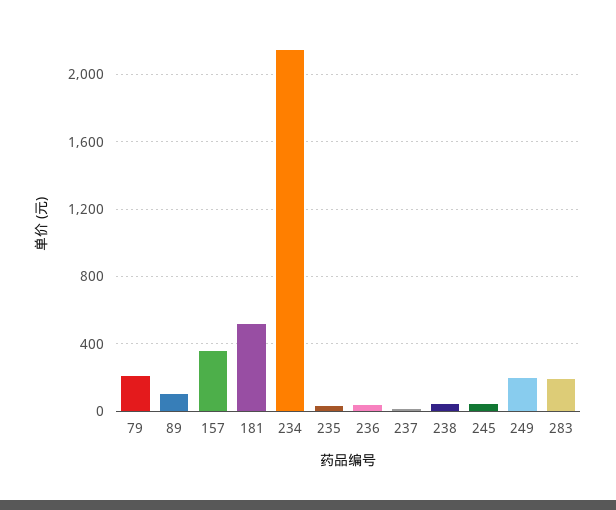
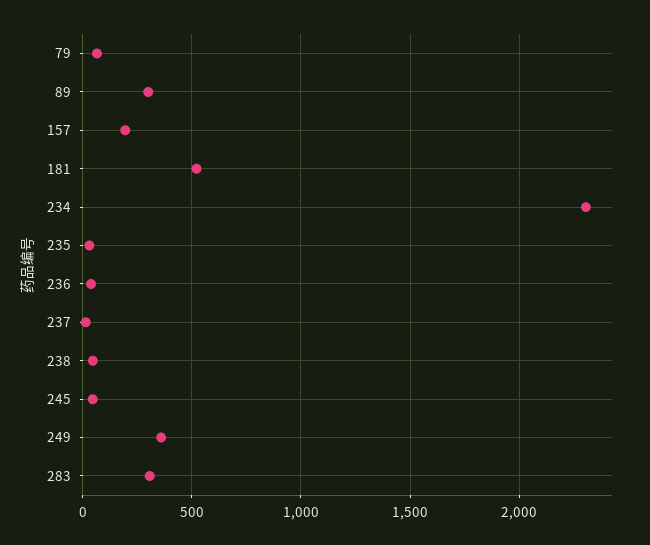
79: 200 -> 50
89: 100 -> 300
157: 350 -> 200
234: 2150 -> 2300
249: 200 -> 350
283: 200 -> 300

